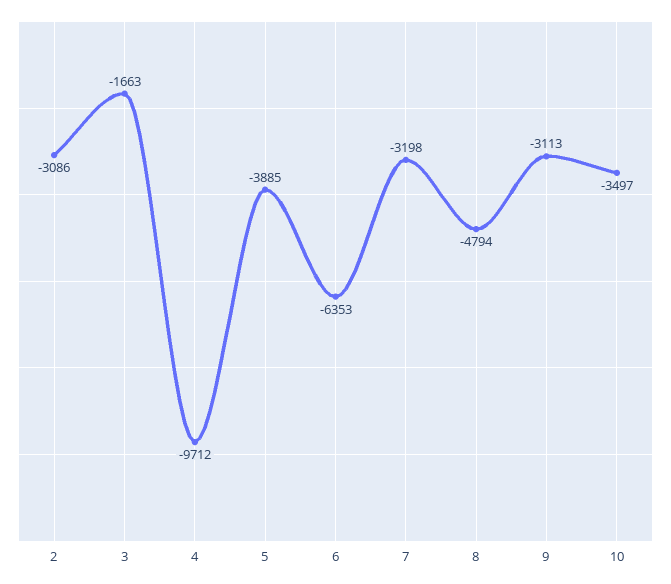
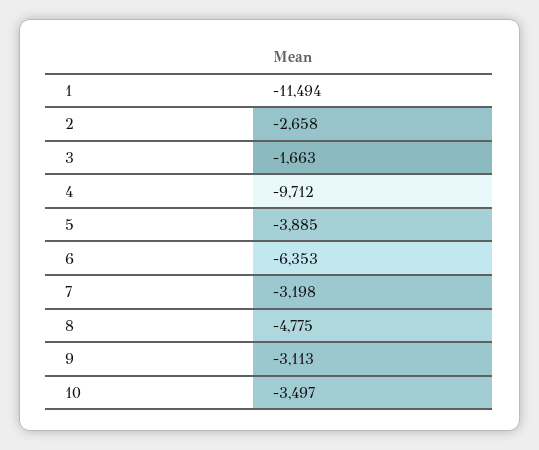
2: -3086 -> -2658
8: -4794 -> -4775
1: none -> -11494

